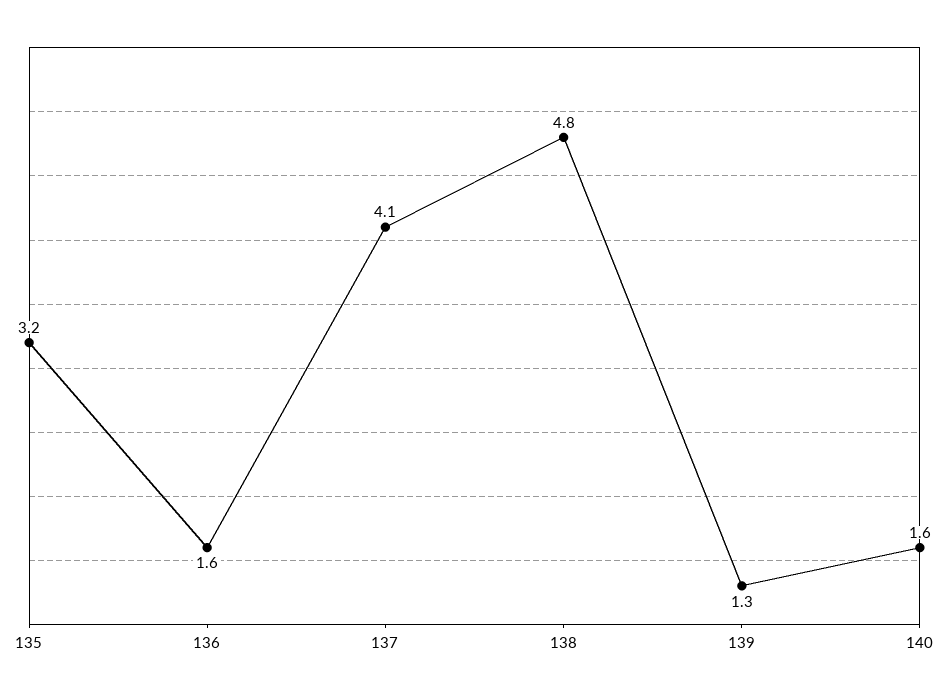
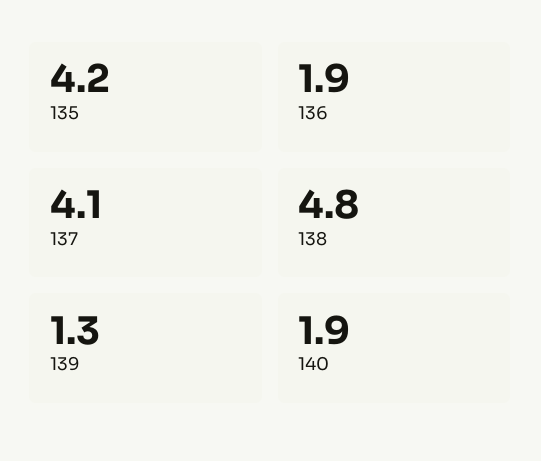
135: 3.2 -> 4.2
136: 1.6 -> 1.9
140: 1.6 -> 1.9

